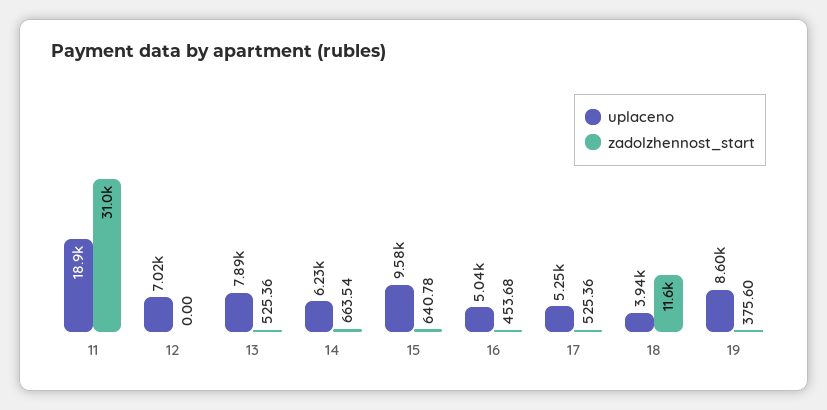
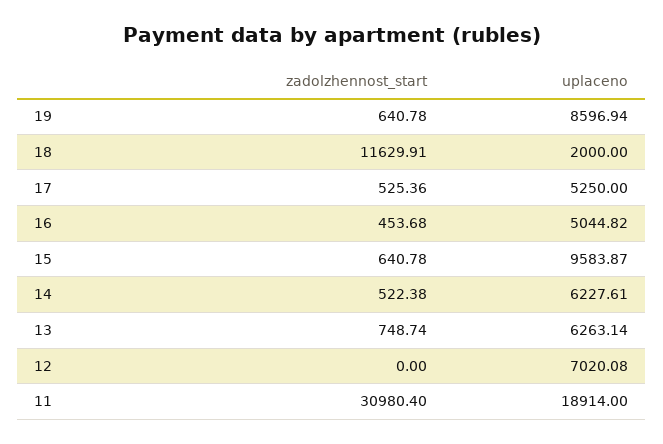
uplaceno, 13: 7890 -> 6263.14
zadolzhennost_start, 13: 525.36 -> 748.74
zadolzhennost_start, 14: 663.54 -> 522.38
uplaceno, 18: 3940 -> 2000
zadolzhennost_start, 19: 375.6 -> 640.78

